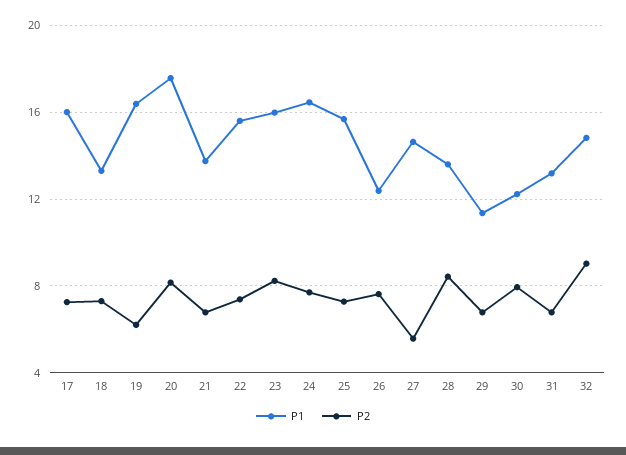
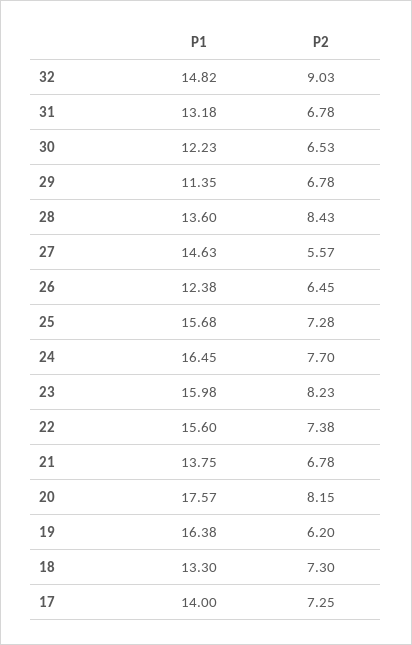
P1, 17: 16 -> 14
P2, 26: 7.5 -> 6.45
P2, 30: 8 -> 6.53

